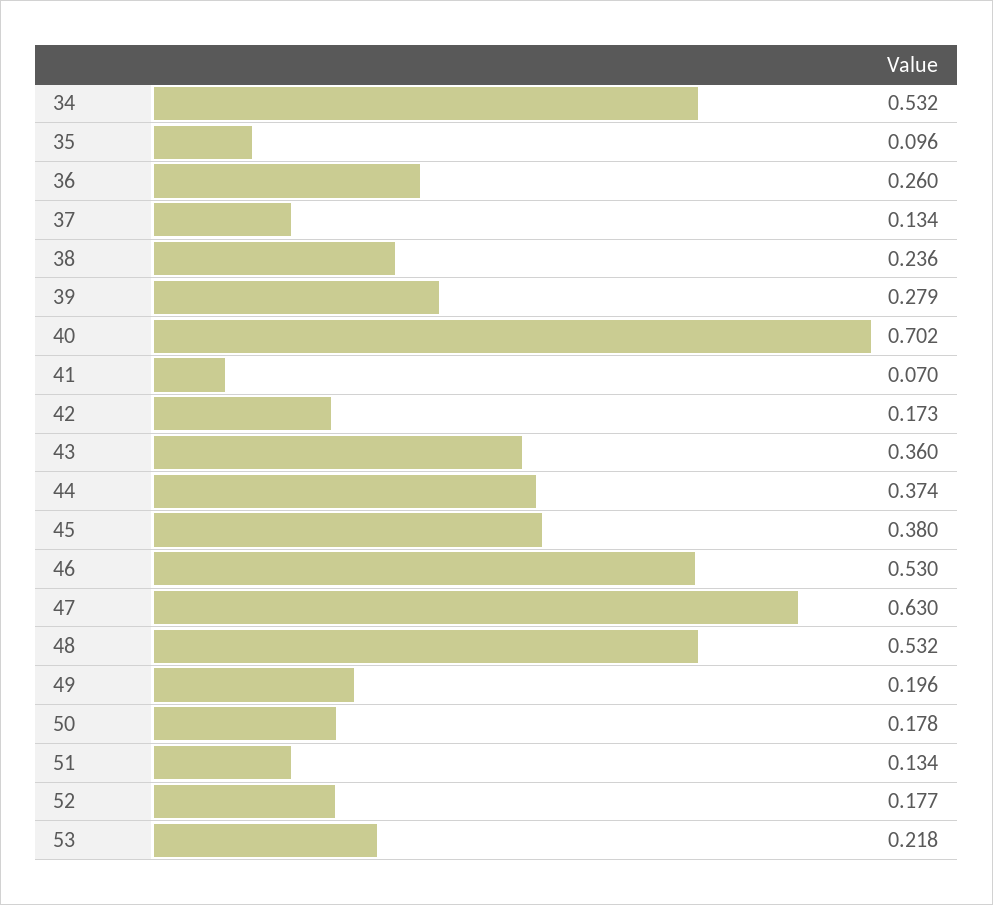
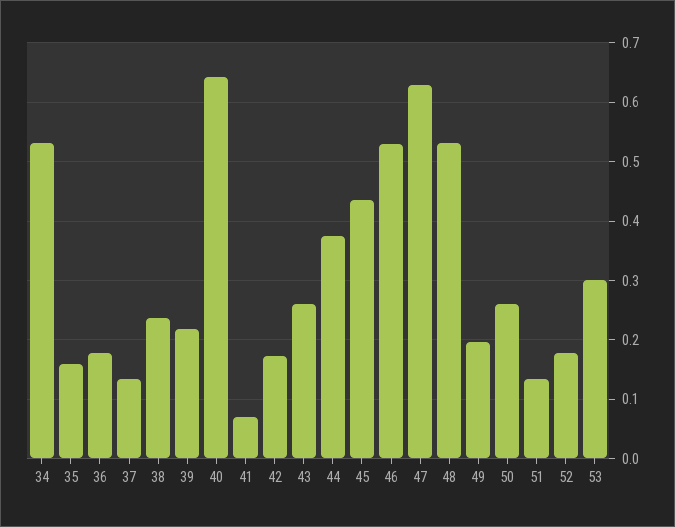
35: 0.096 -> 0.16
36: 0.26 -> 0.18
39: 0.279 -> 0.22
40: 0.702 -> 0.64
43: 0.36 -> 0.26
45: 0.38 -> 0.44
50: 0.178 -> 0.26
53: 0.218 -> 0.3

